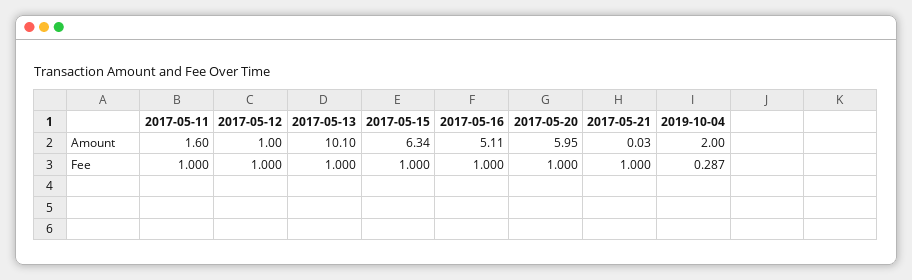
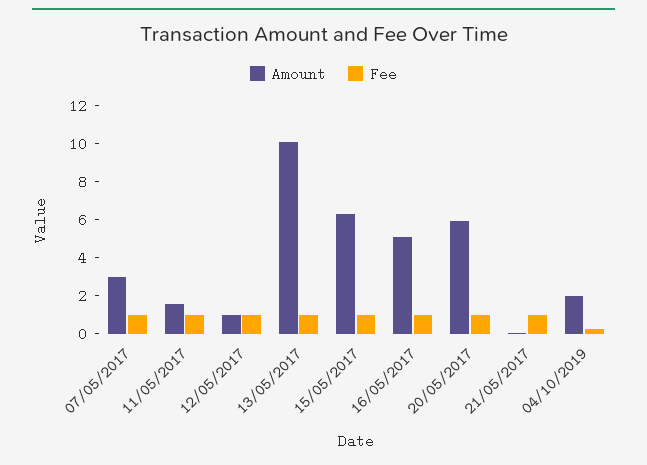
Amount, 07/05/2017: none -> 3
Fee, 07/05/2017: none -> 1

